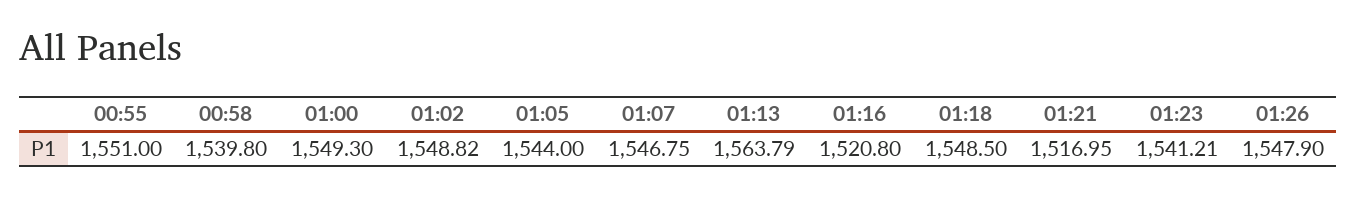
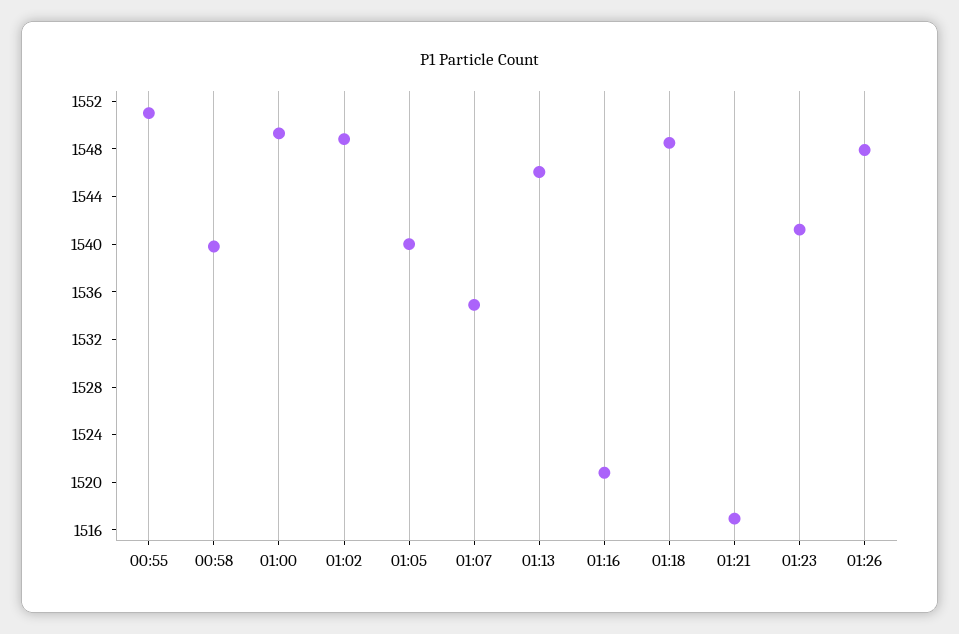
01:05: 1544 -> 1540
01:07: 1546.75 -> 1535
01:13: 1563.79 -> 1546

